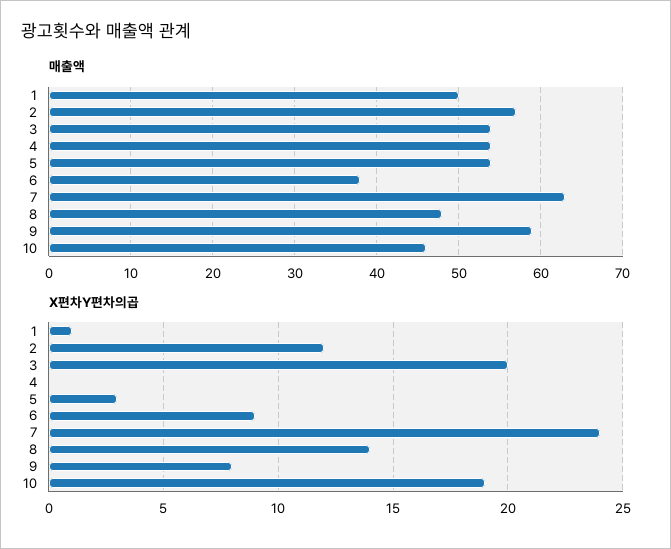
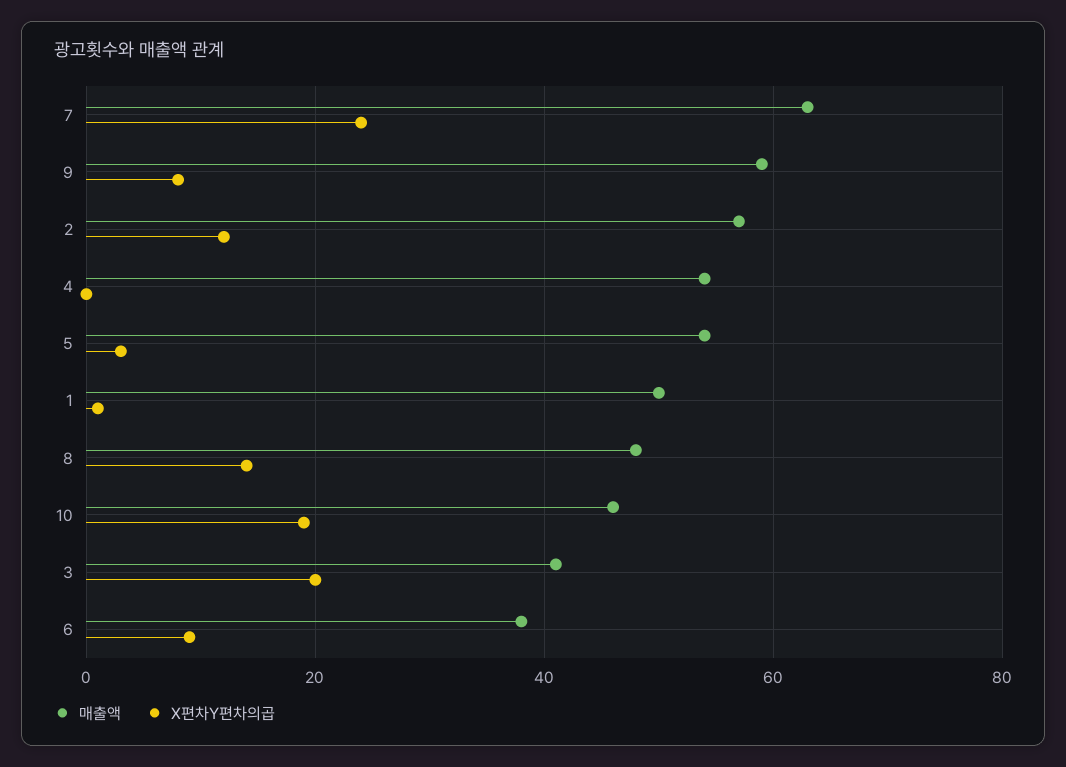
매출액, 3: 54 -> 40

